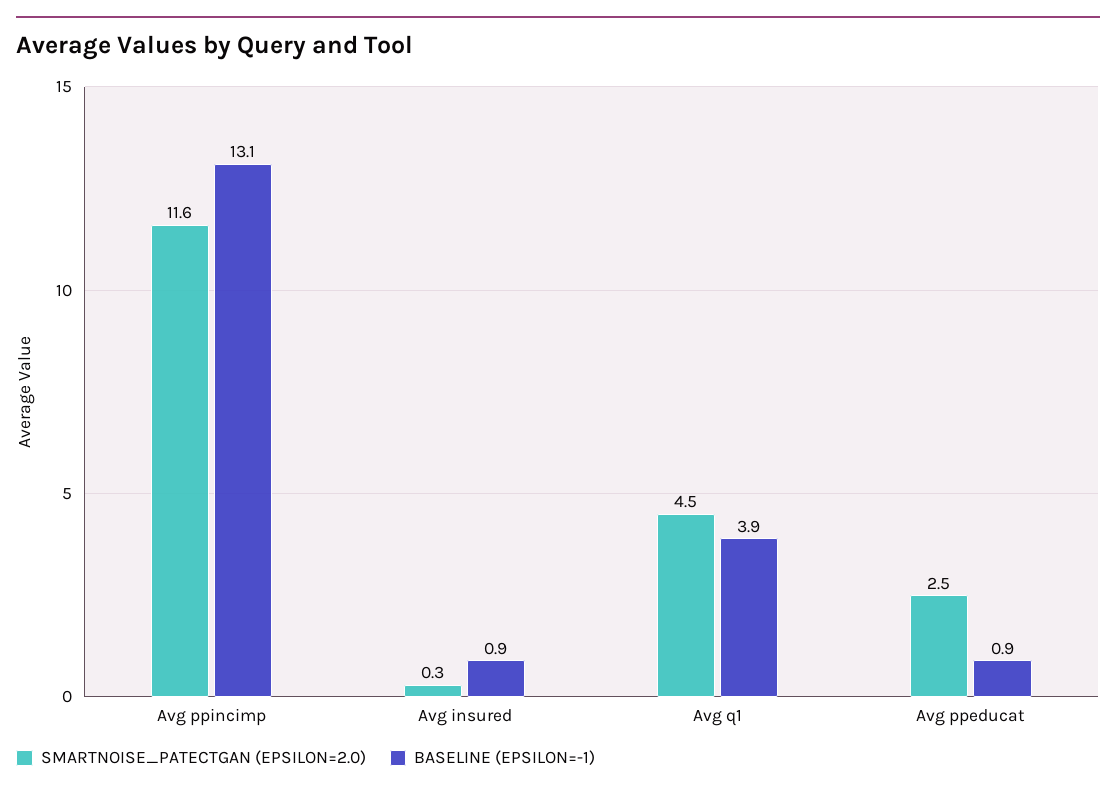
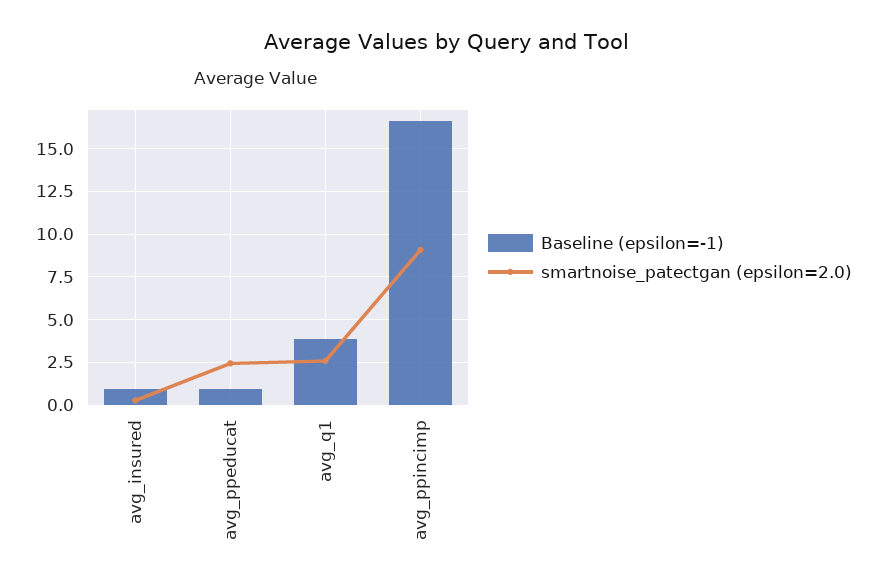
SMARTNOISE_PATECTGAN (EPSILON=2.0), Avg ppincimp: 11.6 -> 9
BASELINE (EPSILON=-1), Avg ppincimp: 13.1 -> 16.5
SMARTNOISE_PATECTGAN (EPSILON=2.0), Avg q1: 4.5 -> 2.5

